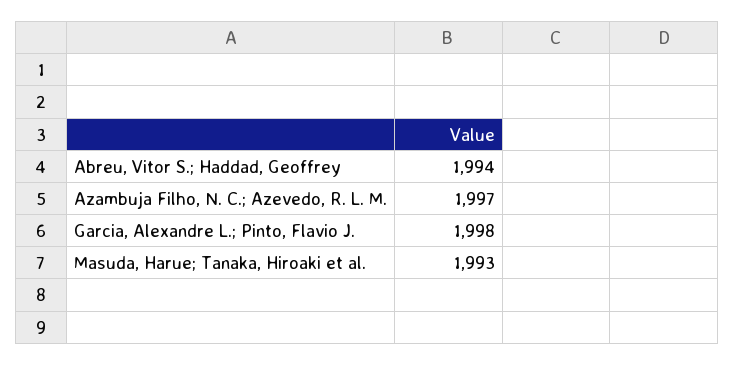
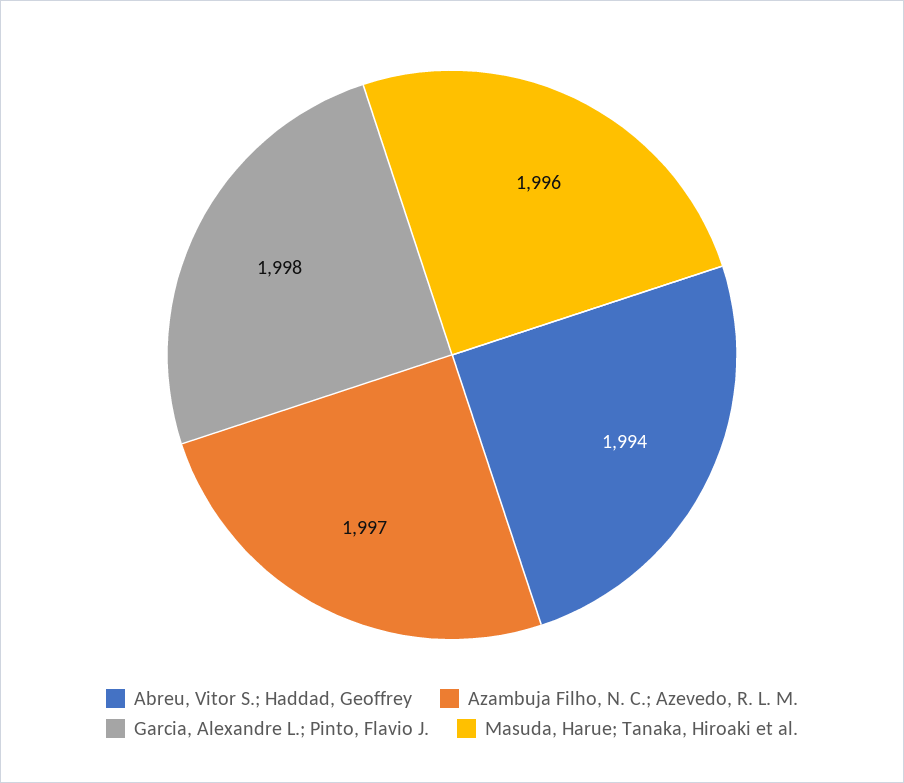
Masuda, Harue; Tanaka, Hiroaki et al.: 1993 -> 1996

